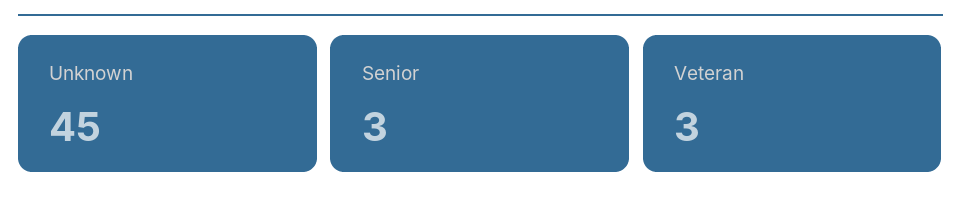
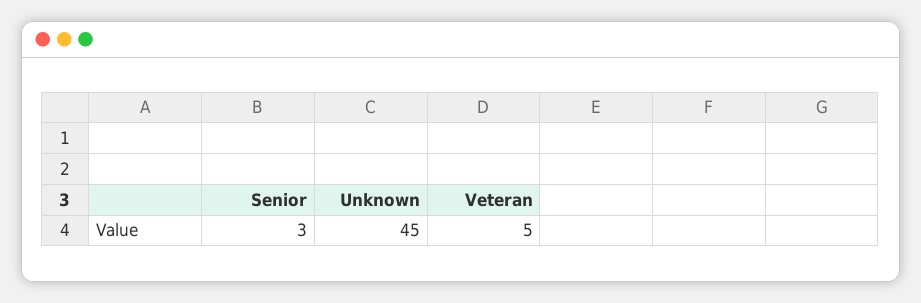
Veteran: 3 -> 5

